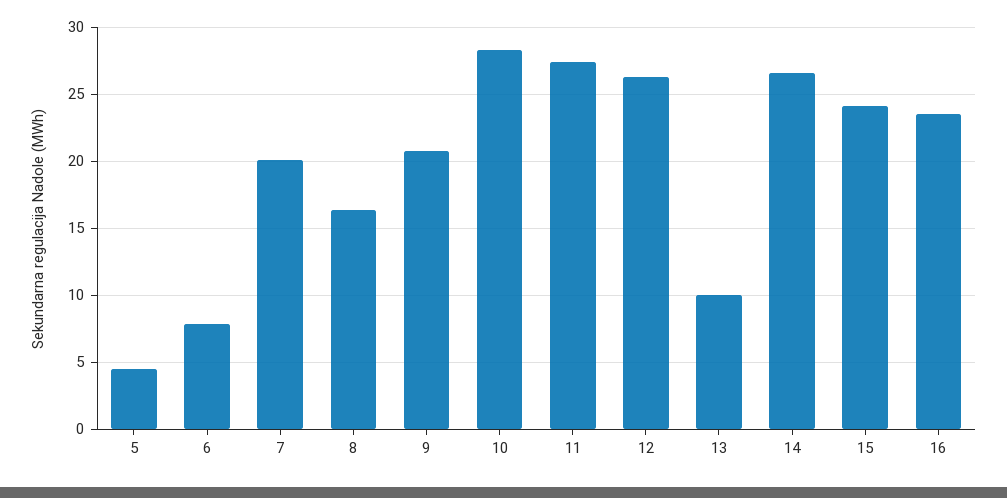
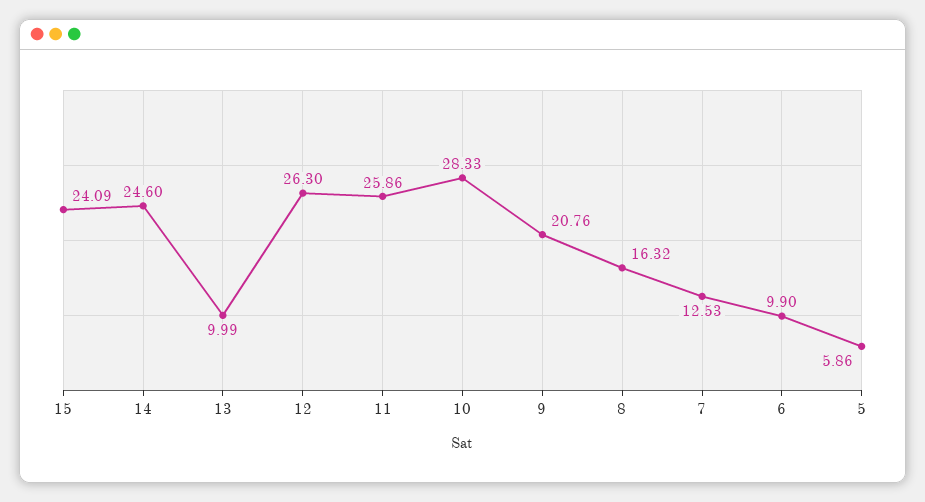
5: 4.5 -> 5.86
6: 8 -> 9.9
7: 20 -> 12.53
11: 27.5 -> 25.86
14: 26.5 -> 24.6
16: 23.5 -> none

